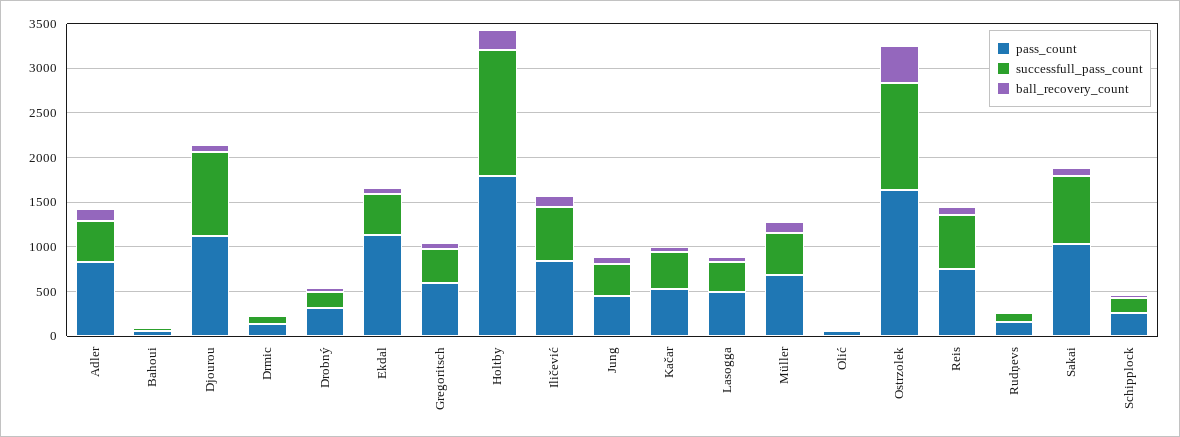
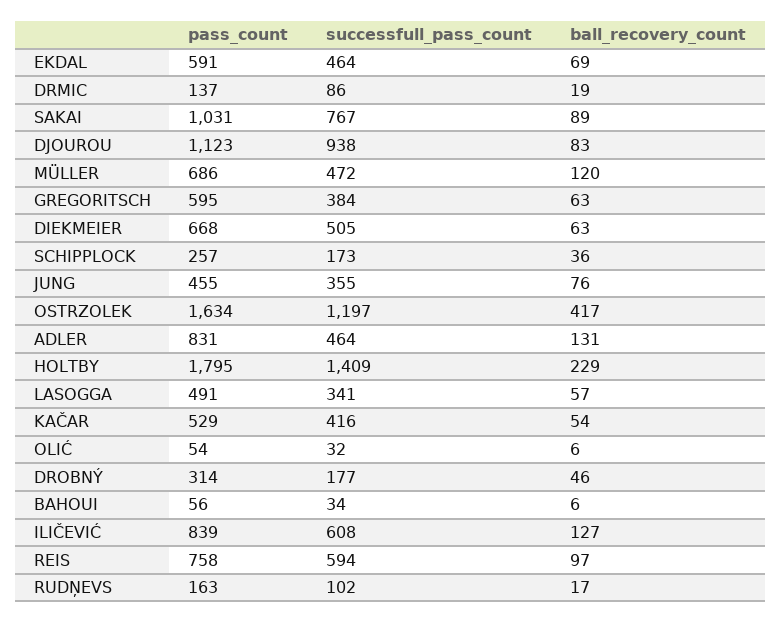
pass_count, Ekdal: 1100 -> 591
pass_count, DIEKMEIER: none -> 668
successfull_pass_count, DIEKMEIER: none -> 505
ball_recovery_count, DIEKMEIER: none -> 63

